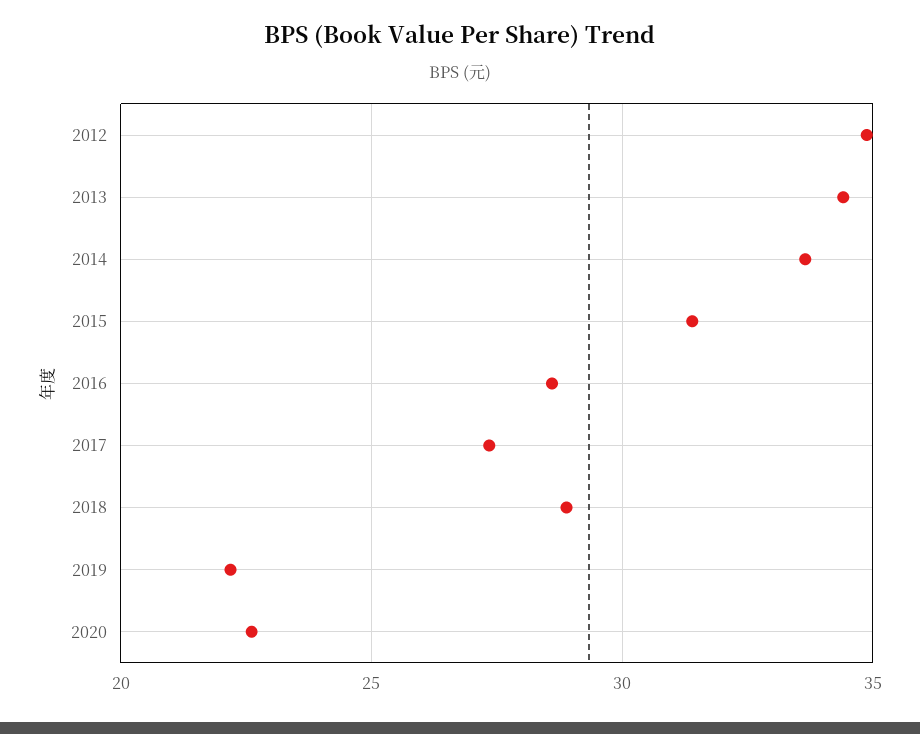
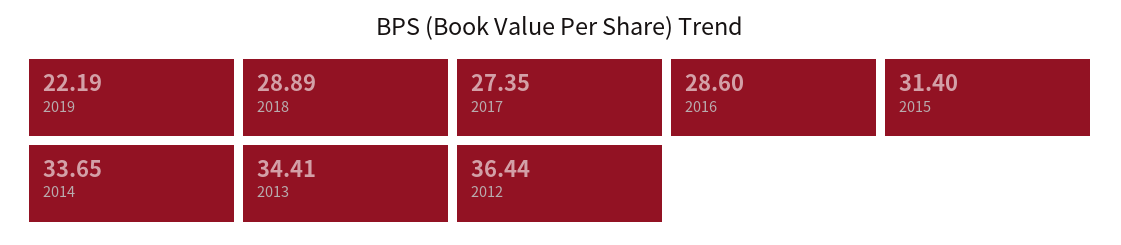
2012: 35 -> 36.44
2020: 22.5 -> none

